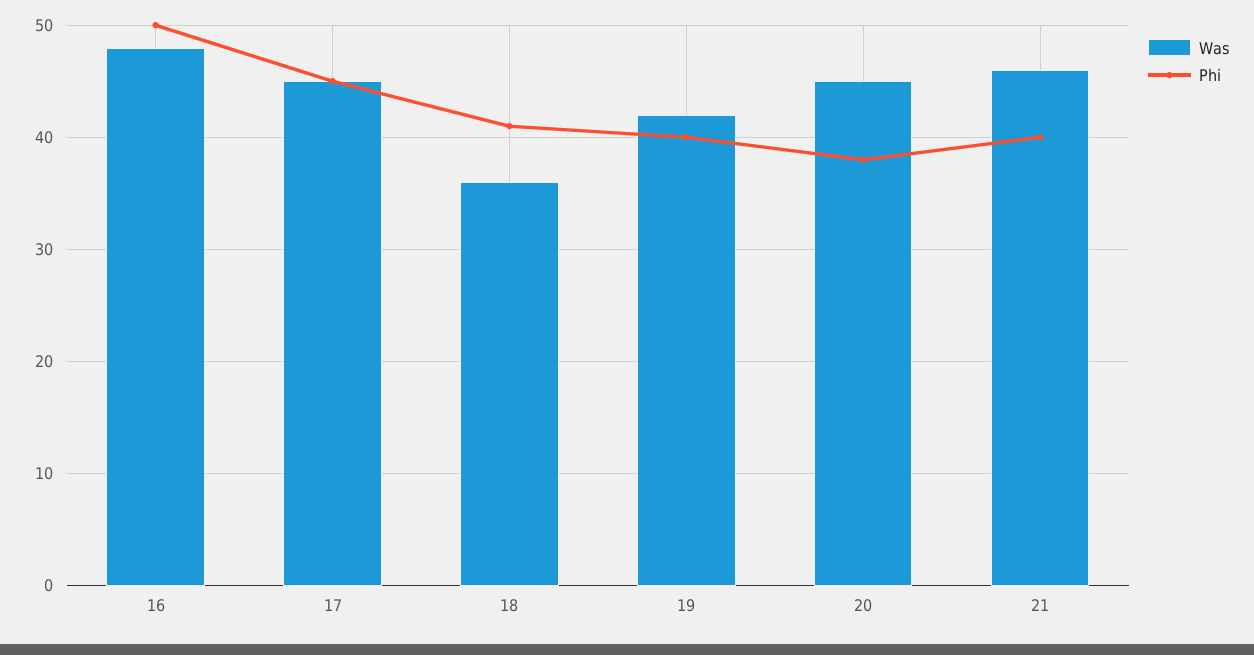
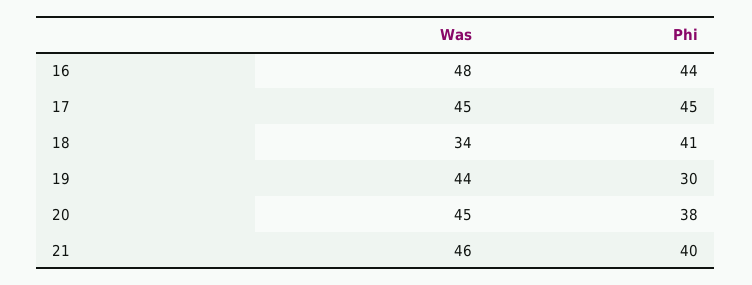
Phi, 16: 50 -> 44
Was, 18: 36 -> 34
Was, 19: 42 -> 44
Phi, 19: 40 -> 30

